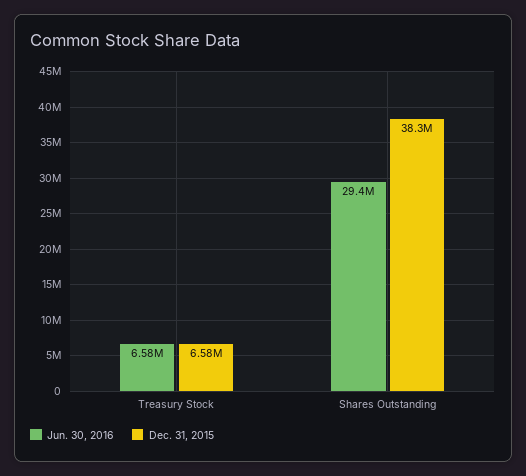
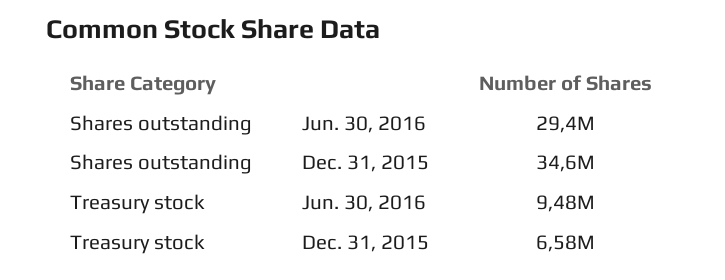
Jun. 30, 2016, Treasury Stock: 6580000 -> 9480000
Dec. 31, 2015, Shares Outstanding: 38300000 -> 34600000

